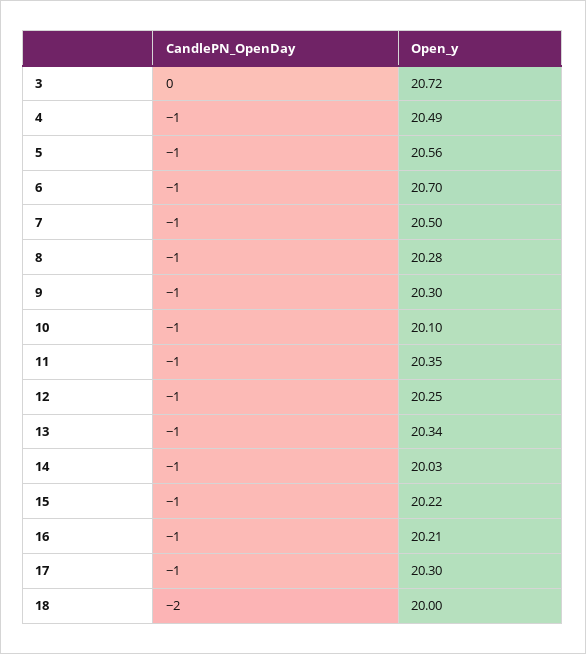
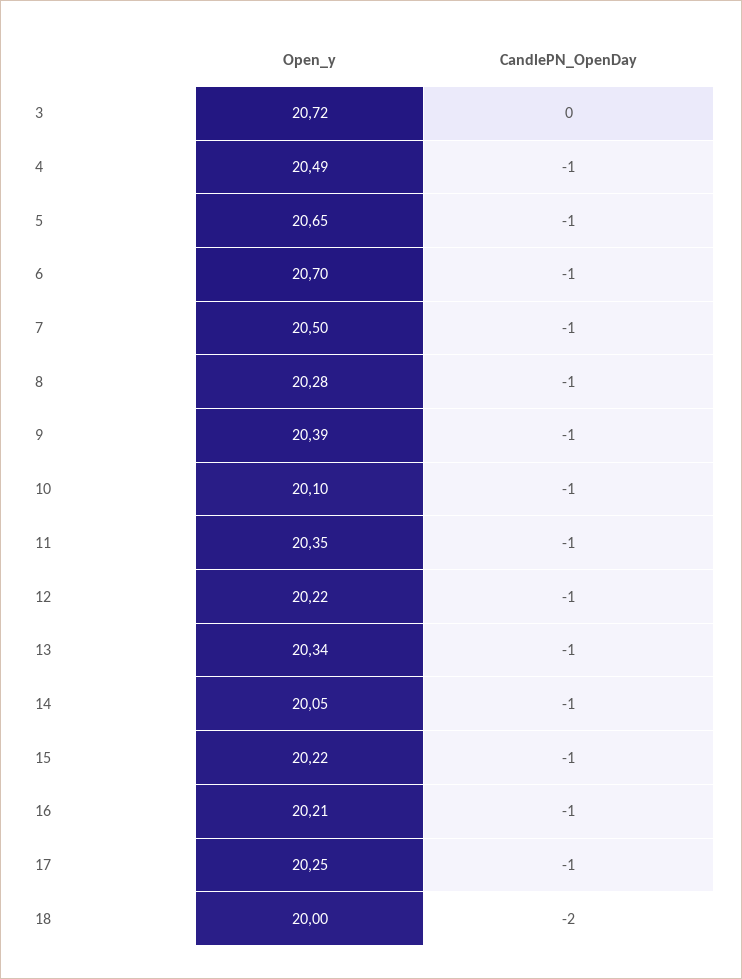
Open_y, 5: 20.56 -> 20.65
Open_y, 9: 20.3 -> 20.39
Open_y, 12: 20.25 -> 20.22
Open_y, 14: 20.03 -> 20.05
Open_y, 17: 20.3 -> 20.25

